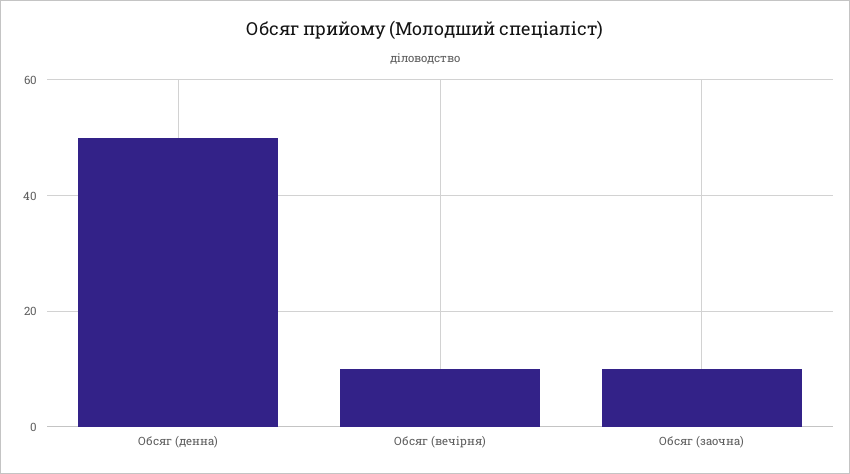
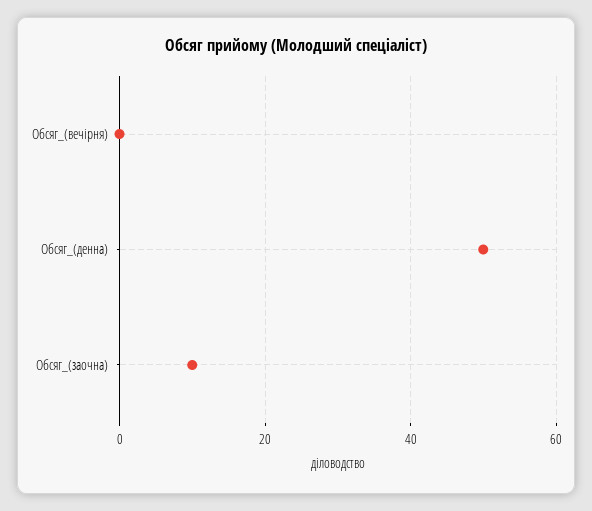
Обсяг (вечірня): 10 -> 0

